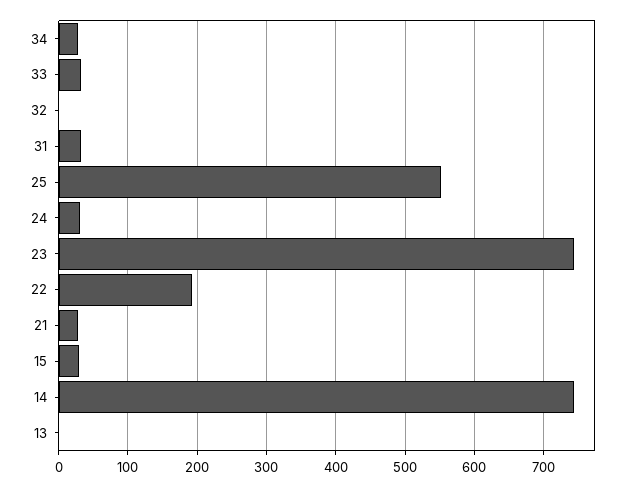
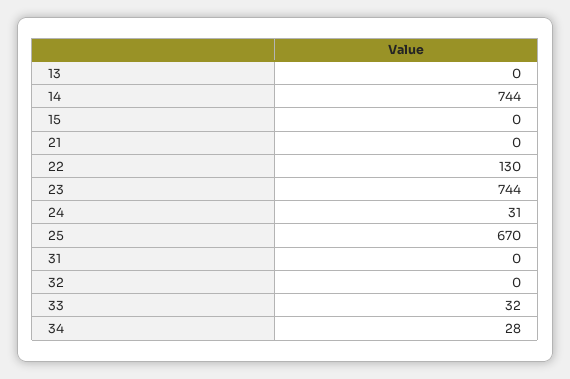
31: 30 -> 0
25: 550 -> 670
22: 190 -> 130
21: 30 -> 0
15: 30 -> 0

